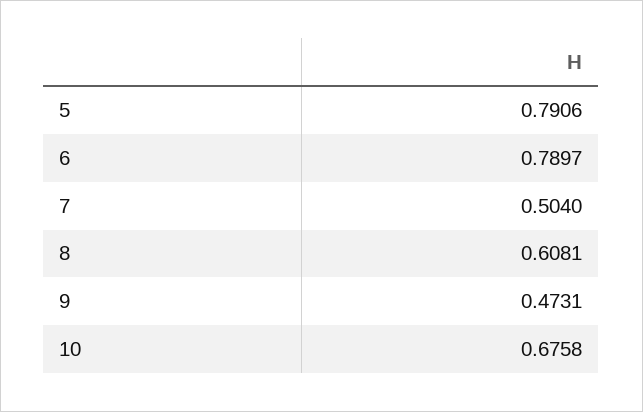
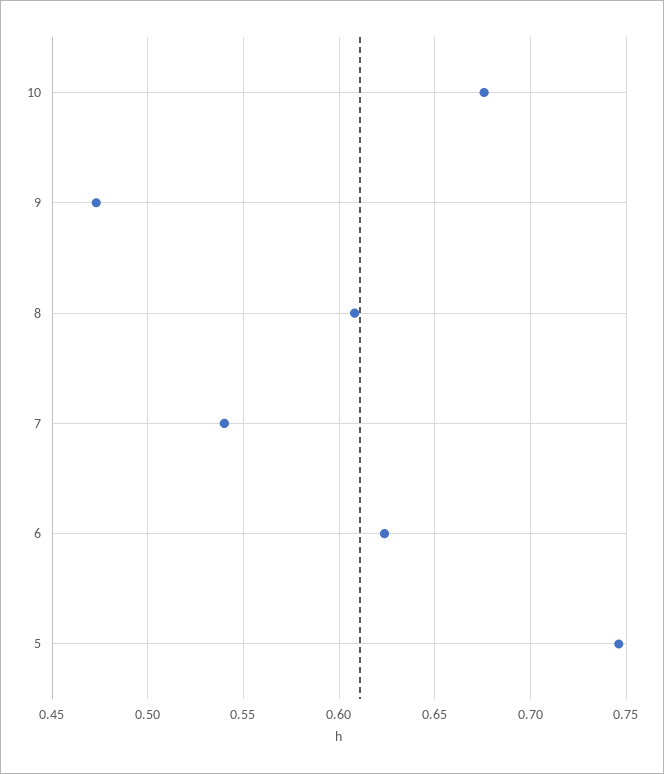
5: 0.7906 -> 0.745
6: 0.7897 -> 0.625
7: 0.504 -> 0.54

